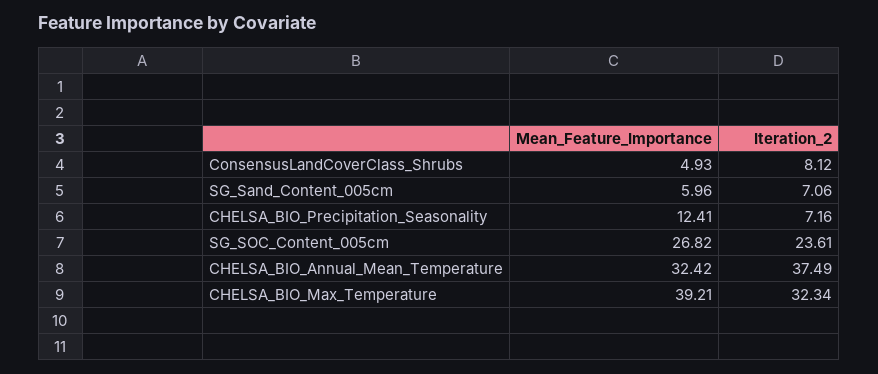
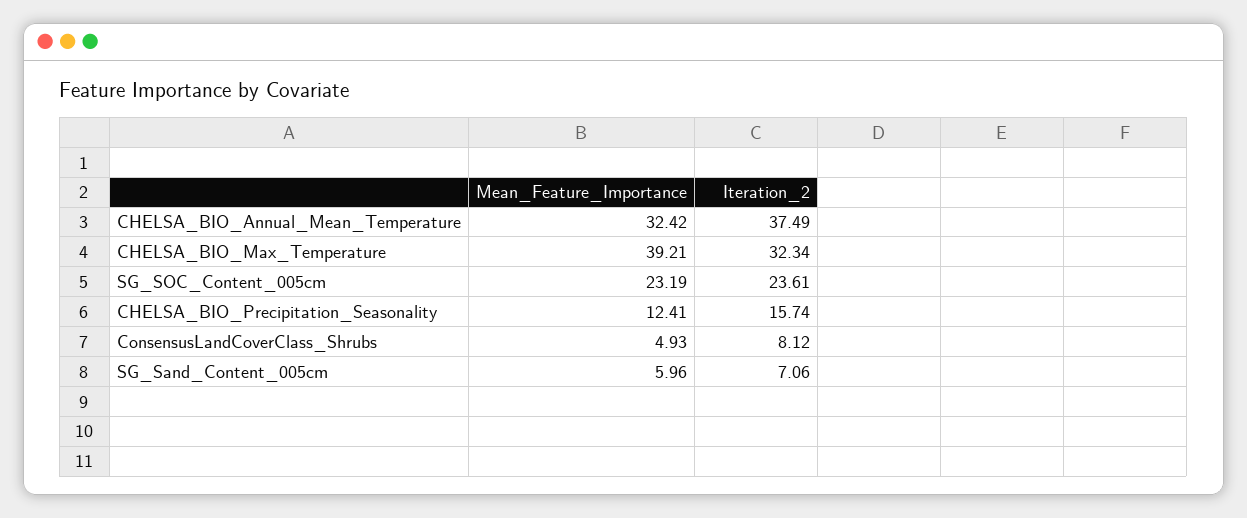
Iteration_2, CHELSA_BIO_Precipitation_Seasonality: 7.16 -> 15.74
Mean_Feature_Importance, SG_SOC_Content_005cm: 26.82 -> 23.19

